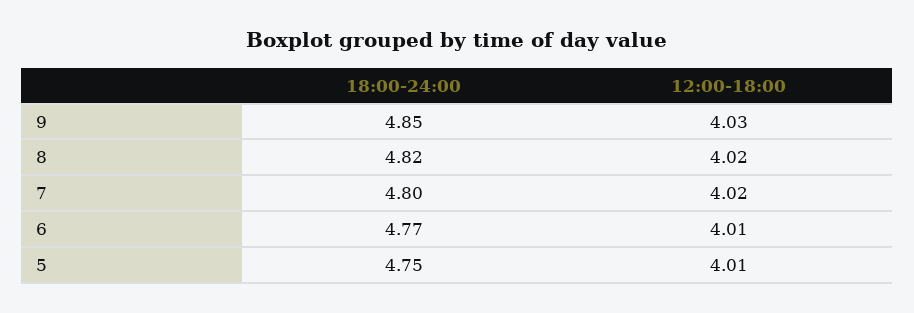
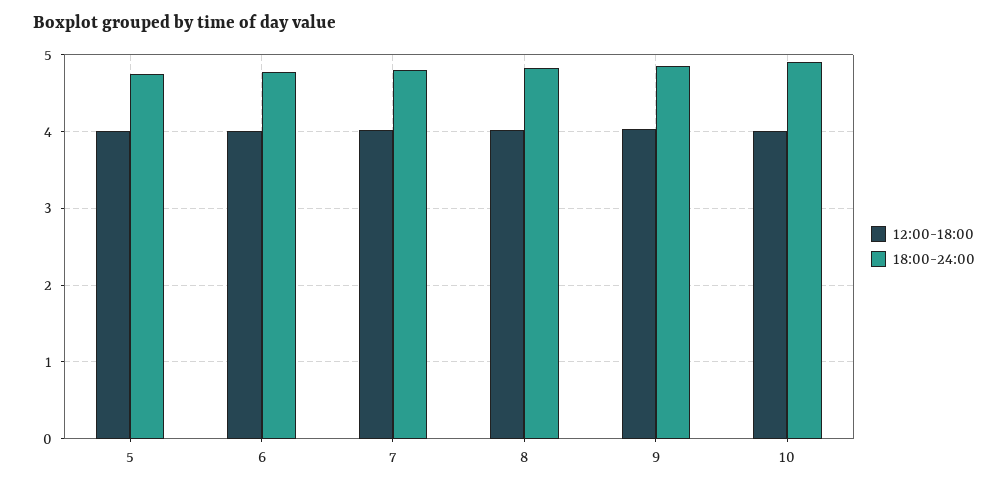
12:00-18:00, 10: none -> 4
18:00-24:00, 10: none -> 4.9

